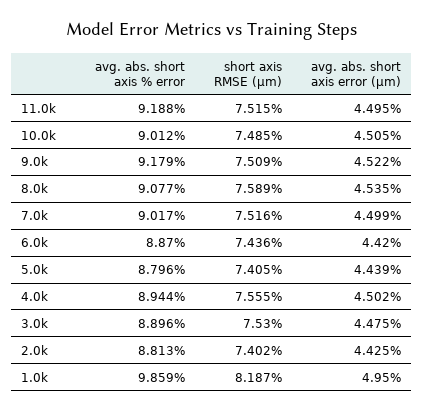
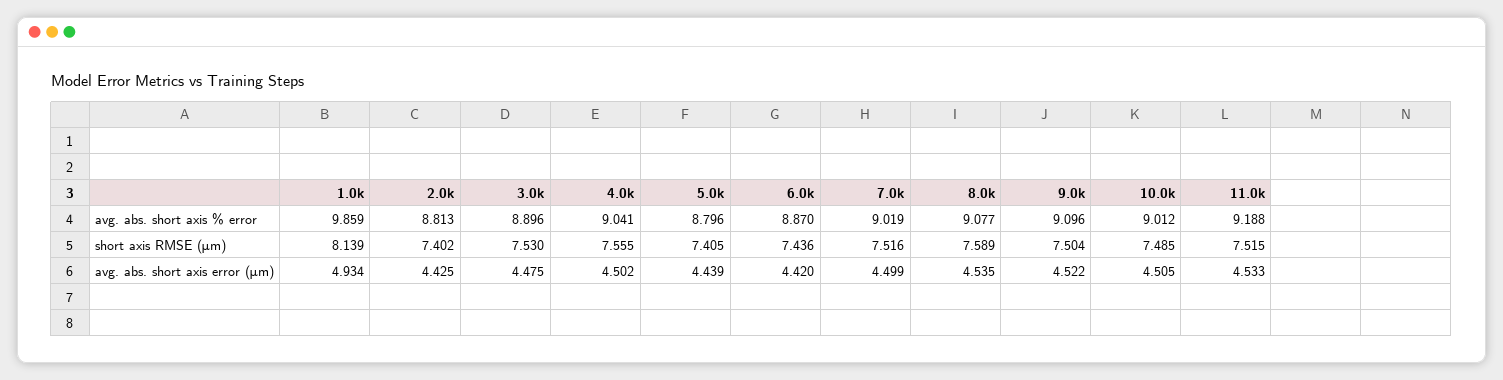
avg. abs. short axis error (μm), 11.0k: 4.495 -> 4.533
avg. abs. short axis % error, 9.0k: 9.179 -> 9.096
short axis RMSE (μm), 9.0k: 7.509 -> 7.504
avg. abs. short axis % error, 7.0k: 9.017 -> 9.019
avg. abs. short axis % error, 4.0k: 8.944 -> 9.041
short axis RMSE (μm), 1.0k: 8.187 -> 8.139
avg. abs. short axis error (μm), 1.0k: 4.95 -> 4.934

